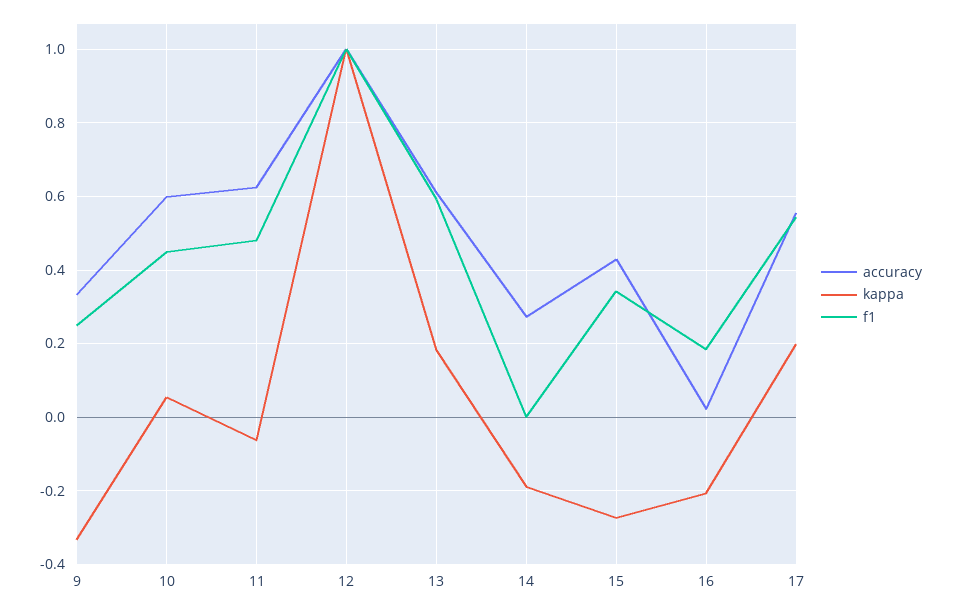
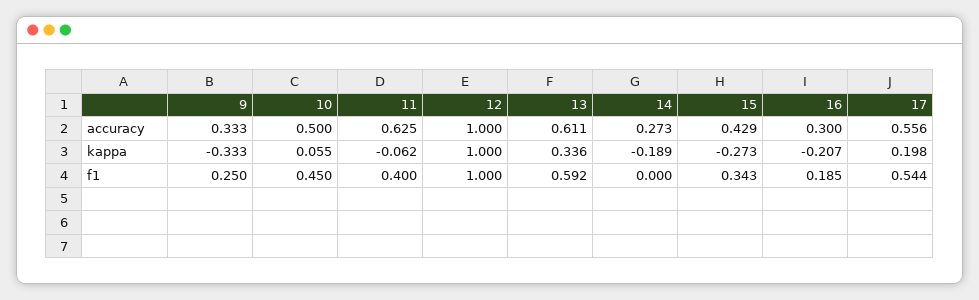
accuracy, 10: 0.6 -> 0.5
f1, 11: 0.48 -> 0.4
kappa, 13: 0.18 -> 0.336
accuracy, 16: 0.02 -> 0.3

